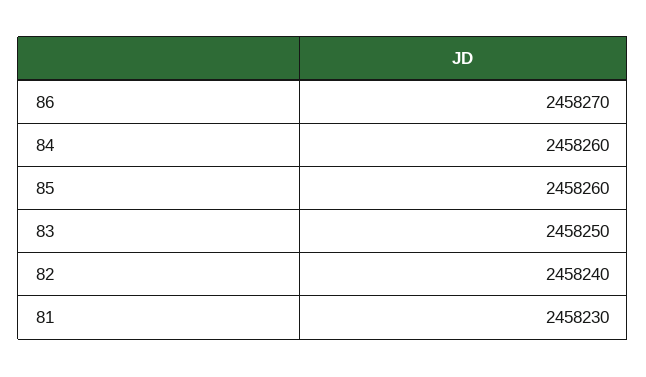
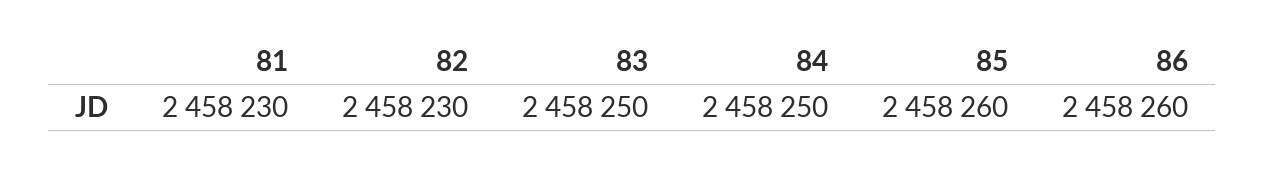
86: 2458270 -> 2458260
84: 2458260 -> 2458250
82: 2458240 -> 2458230

